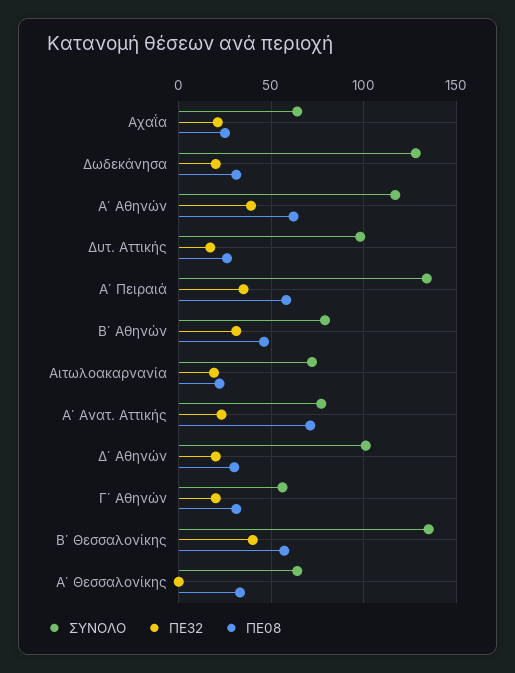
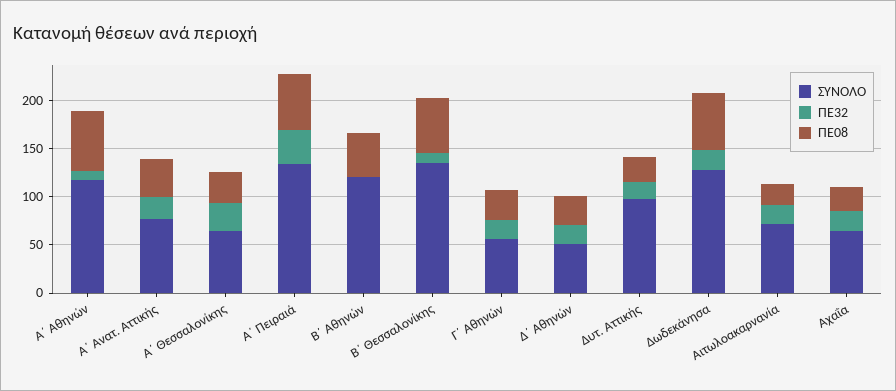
ΠΕ08, Δωδεκάνησα: 30 -> 60
ΠΕ32, Α΄ Αθηνών: 40 -> 10
ΣΥΝΟΛΟ, Β΄ Αθηνών: 80 -> 120
ΠΕ32, Β΄ Αθηνών: 30 -> 0
ΠΕ08, Α΄ Ανατ. Αττικής: 70 -> 40
ΣΥΝΟΛΟ, Δ΄ Αθηνών: 100 -> 50
ΠΕ32, Β΄ Θεσσαλονίκης: 40 -> 10
ΠΕ32, Α΄ Θεσσαλονίκης: 0 -> 30

